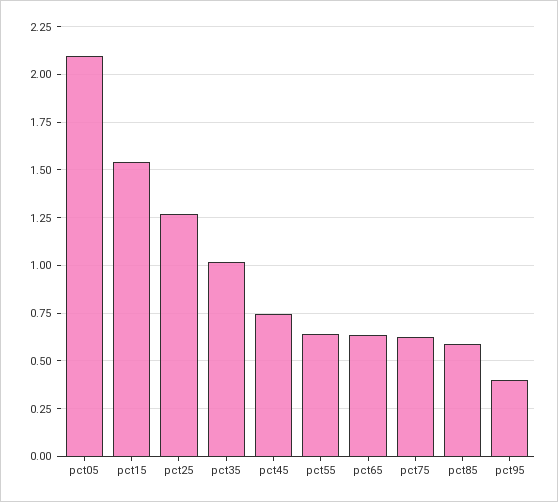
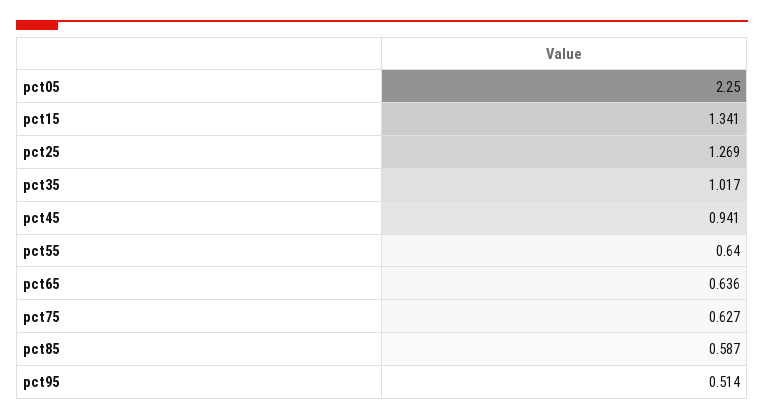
pct05: 2.1 -> 2.25
pct15: 1.55 -> 1.341
pct45: 0.75 -> 0.941
pct95: 0.4 -> 0.514

